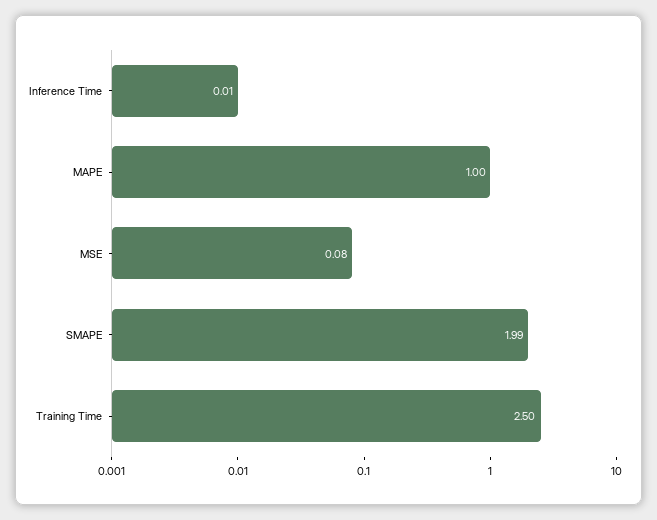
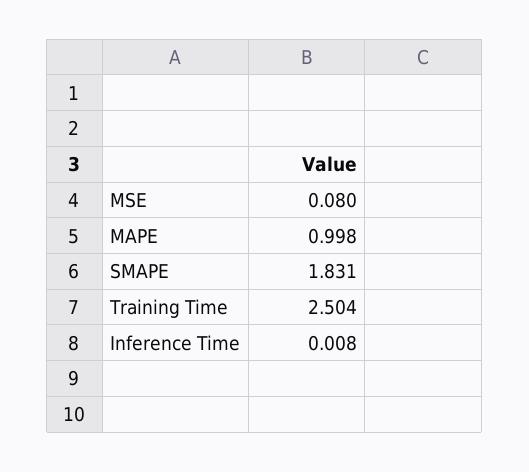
SMAPE: 1.99 -> 1.831

